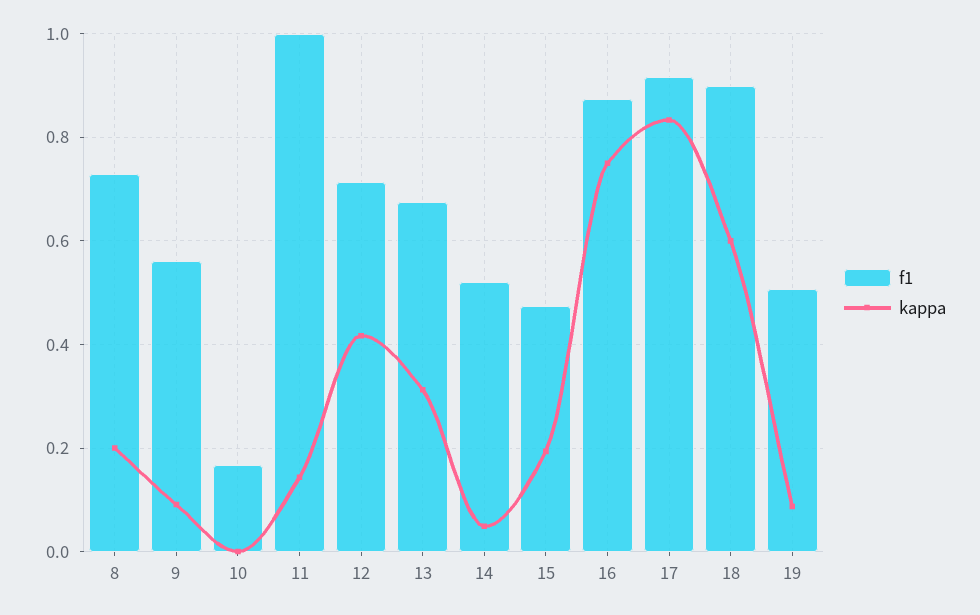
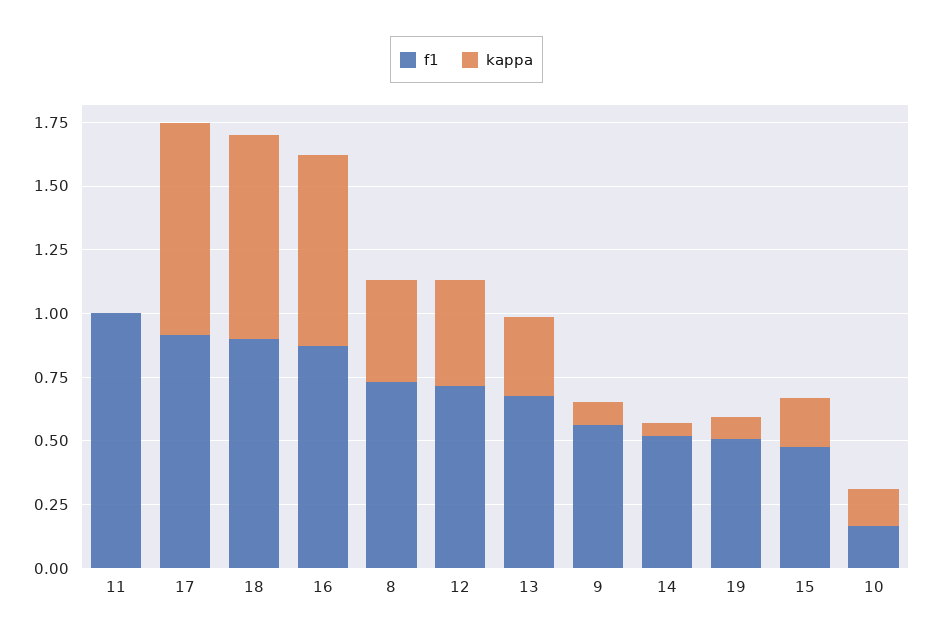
kappa, 8: 0.2 -> 0.4
kappa, 10: 0 -> 0.15
kappa, 11: 0.14 -> 0
kappa, 18: 0.6 -> 0.8

